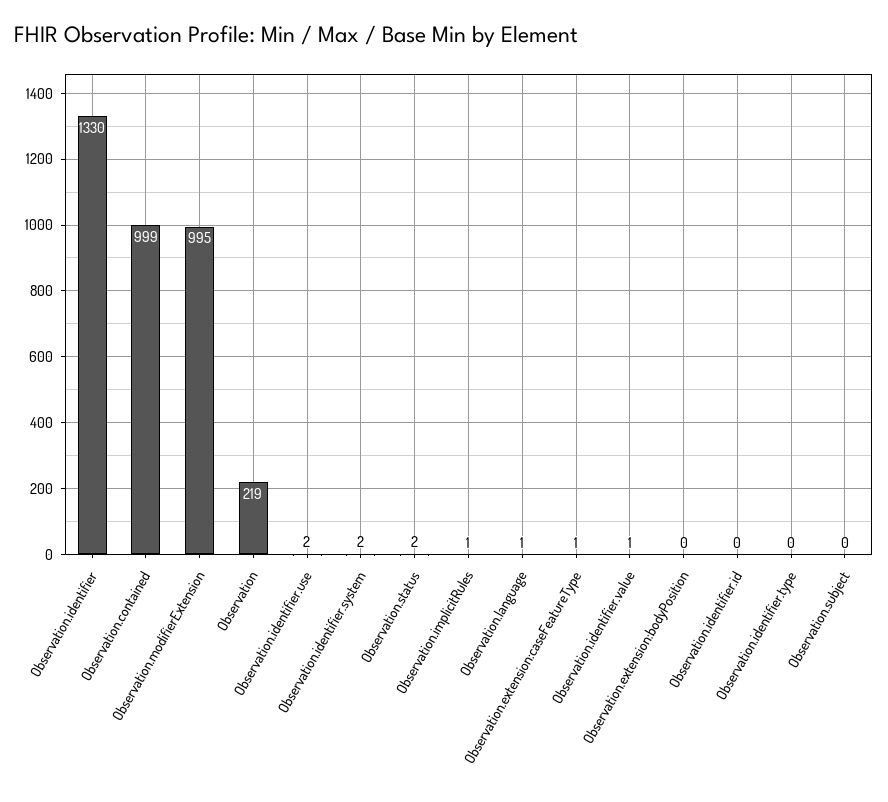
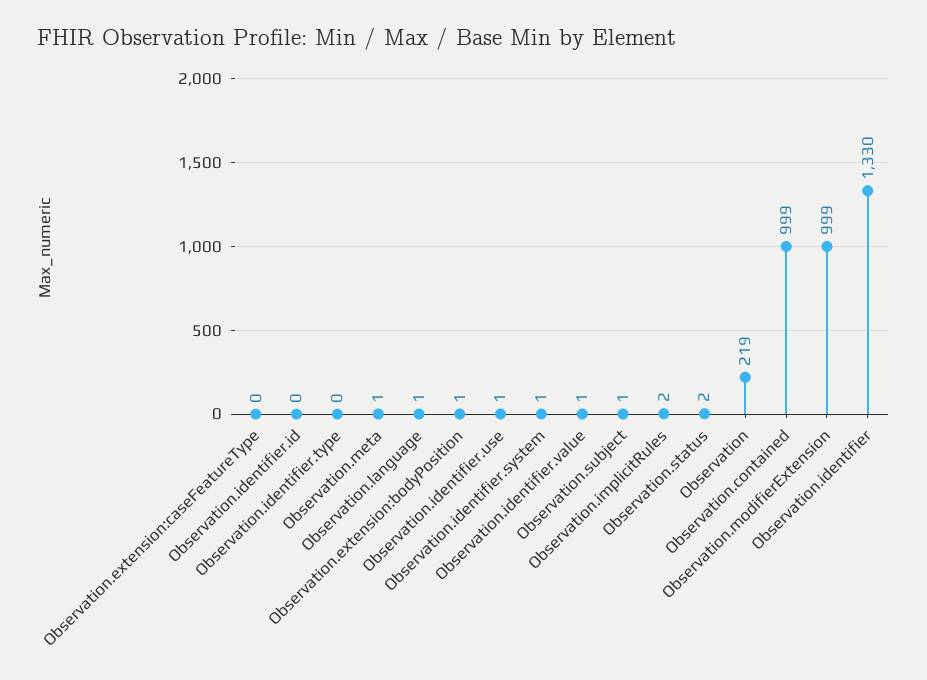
Observation.modifierExtension: 995 -> 999
Observation.identifier.use: 2 -> 1
Observation.identifier.system: 2 -> 1
Observation.implicitRules: 1 -> 2
Observation.extension:caseFeatureType: 1 -> 0
Observation.extension:bodyPosition: 0 -> 1
Observation.subject: 0 -> 1
Observation.meta: none -> 1

